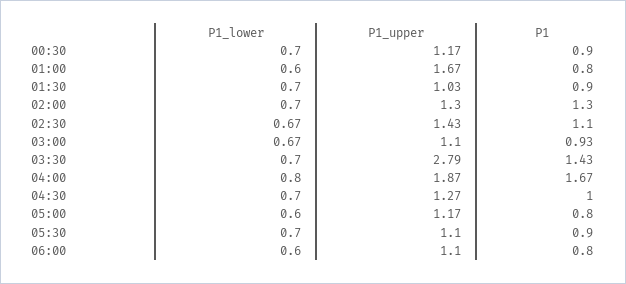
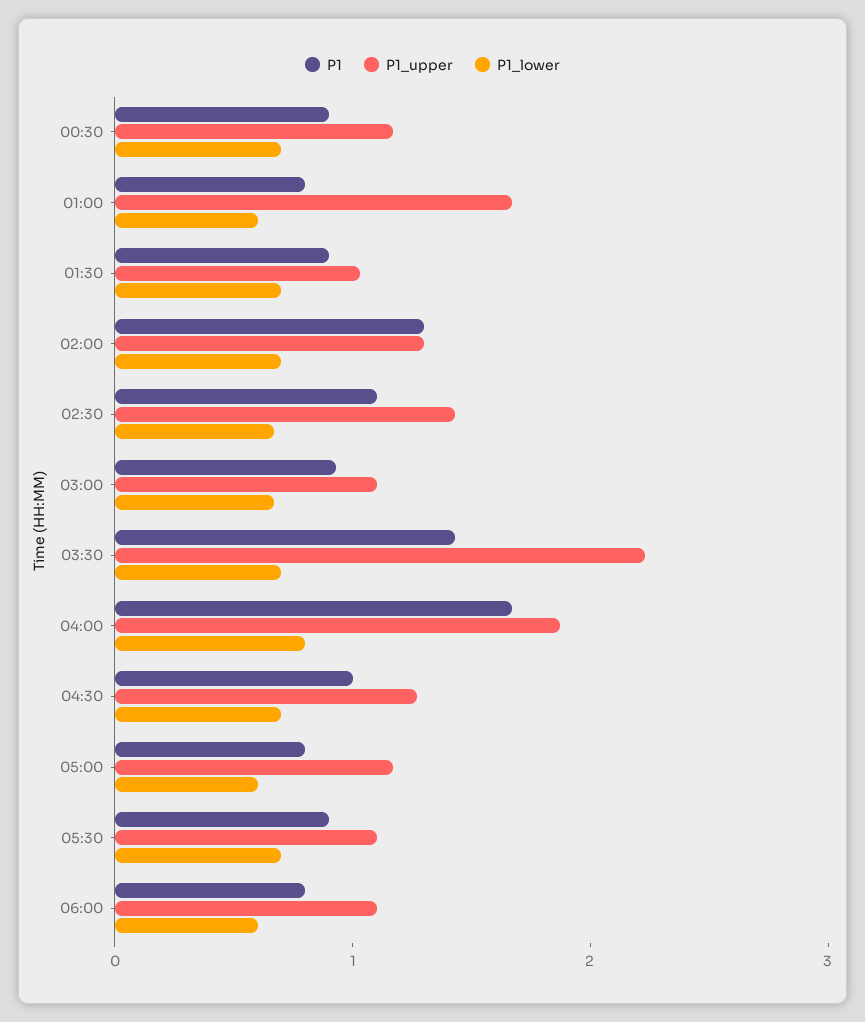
P1_upper, 03:30: 2.79 -> 2.2

